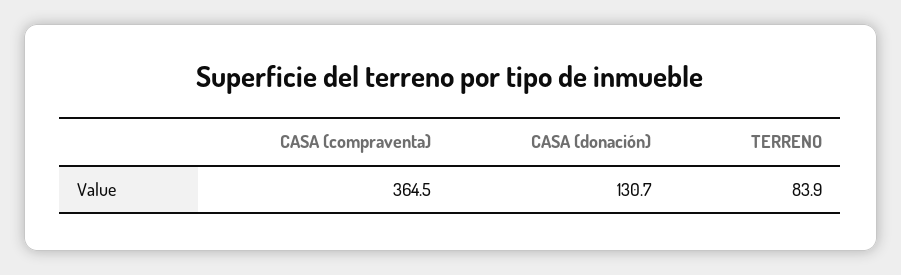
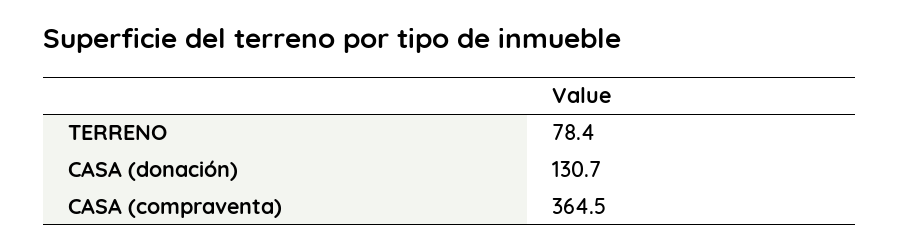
TERRENO: 83.9 -> 78.4

